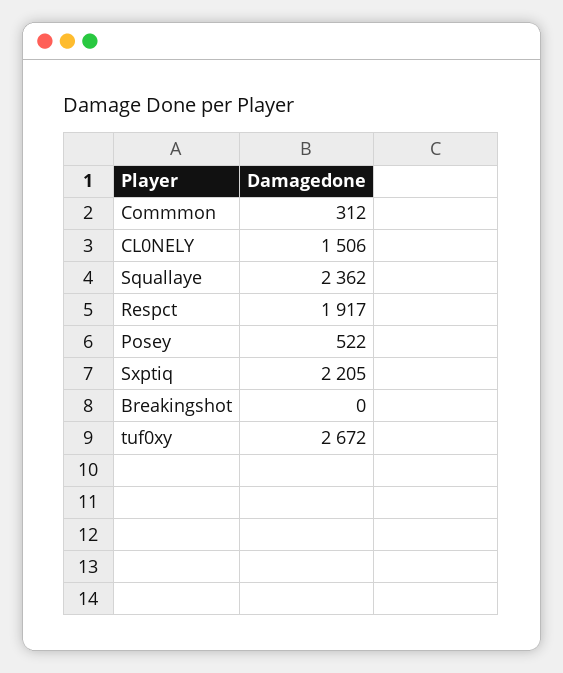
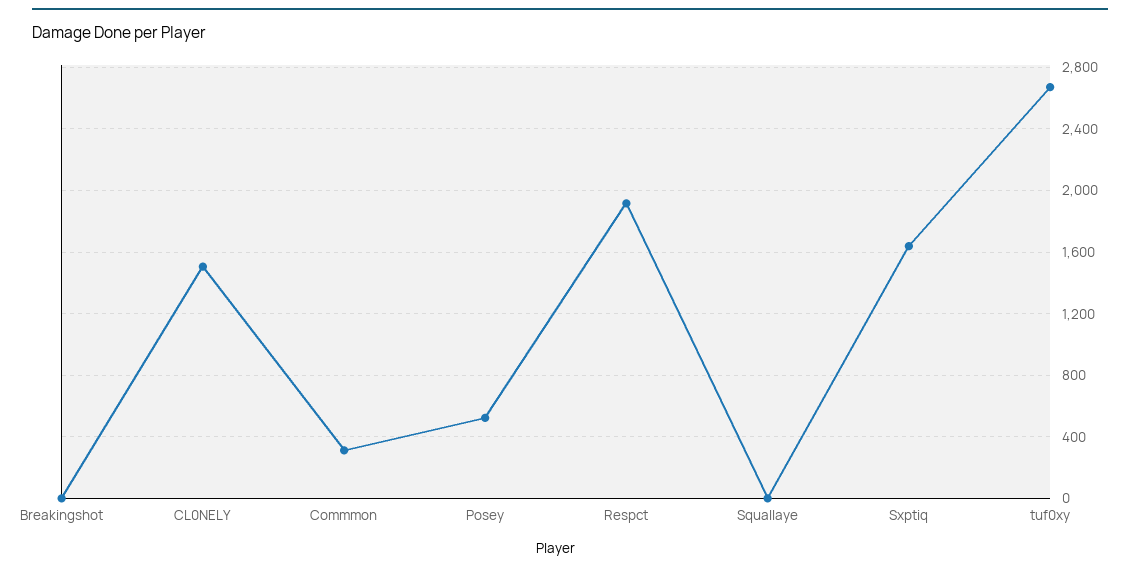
Squallaye: 2362 -> 0
Sxptiq: 2205 -> 1650

